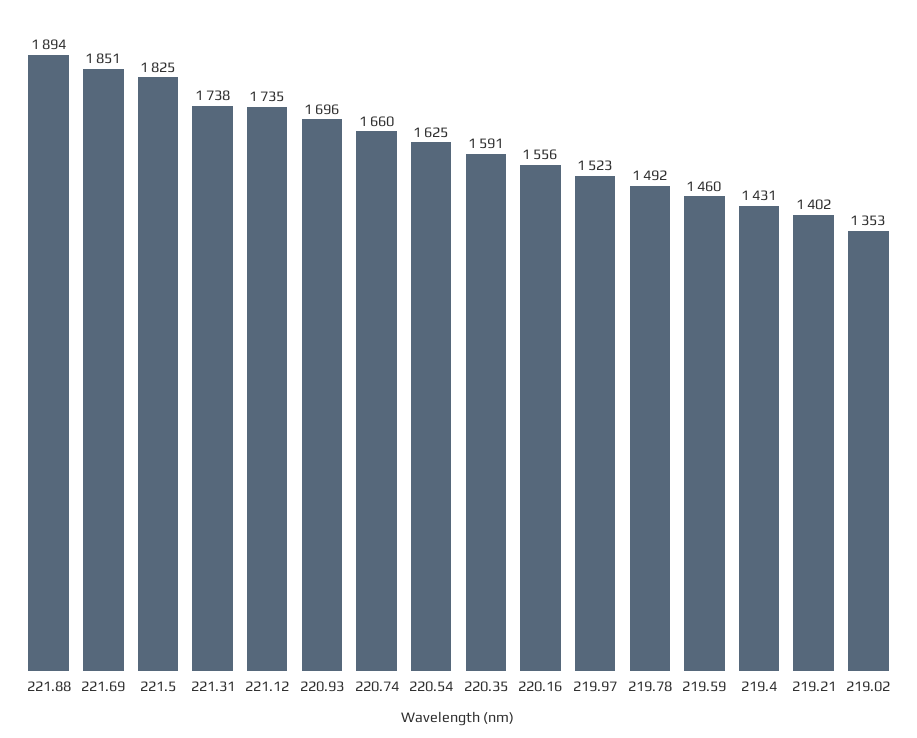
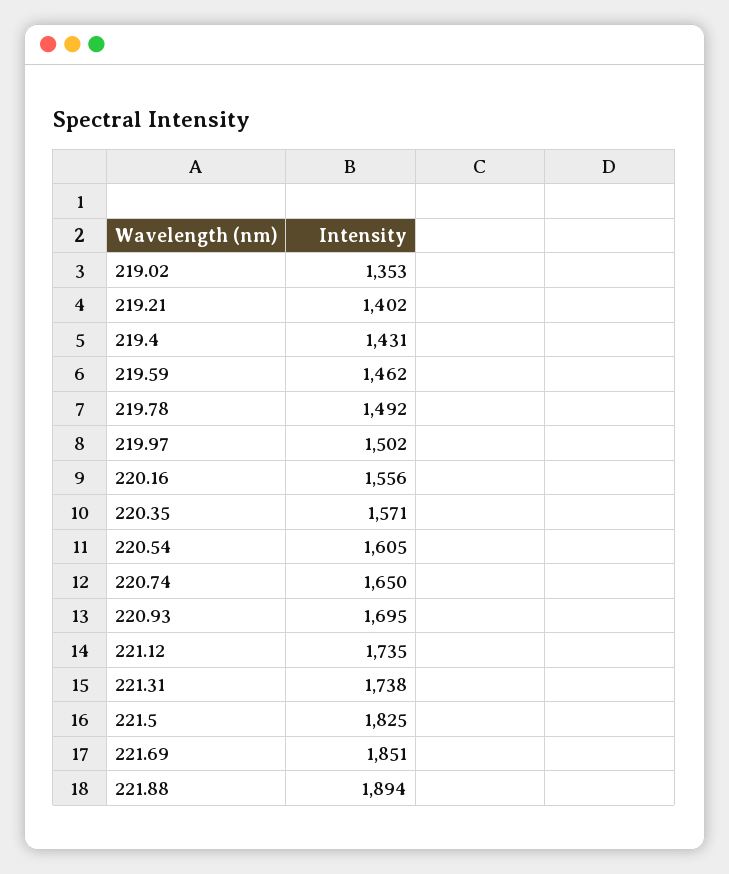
220.93: 1696 -> 1695
220.74: 1660 -> 1650
220.54: 1625 -> 1605
220.35: 1591 -> 1571
219.97: 1523 -> 1502
219.59: 1460 -> 1462

